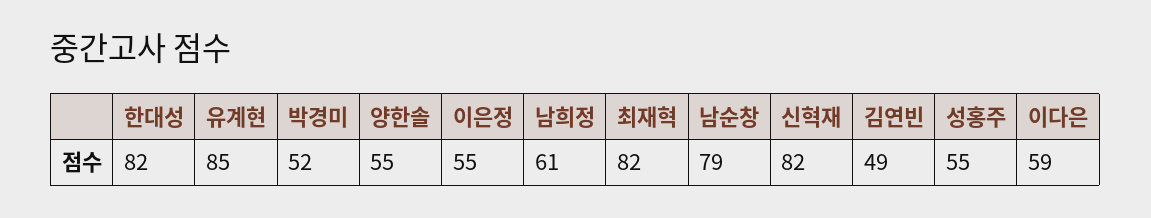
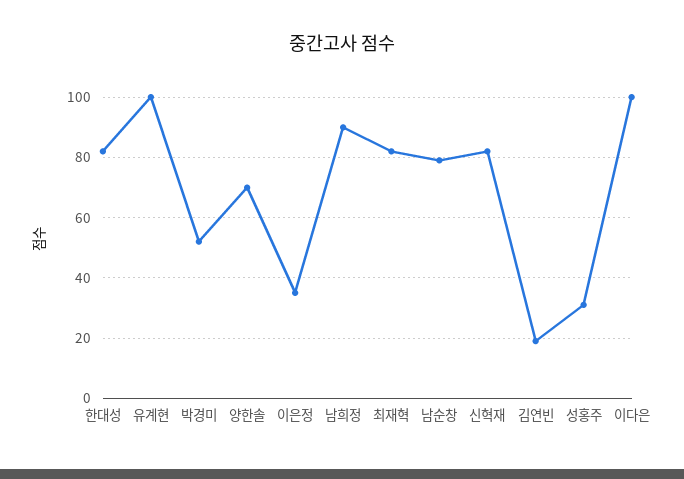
유계현: 85 -> 100
양한솔: 55 -> 70
이은정: 55 -> 35
남희정: 61 -> 90
김연빈: 49 -> 20
성홍주: 55 -> 30
이다은: 59 -> 100

